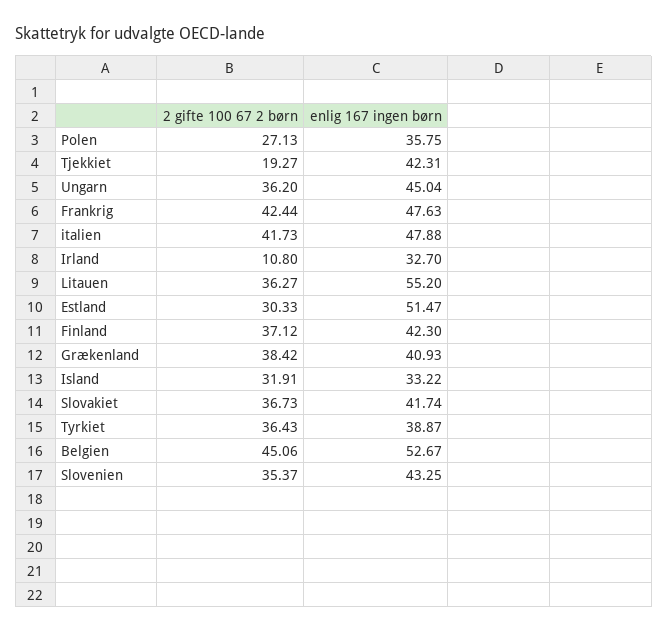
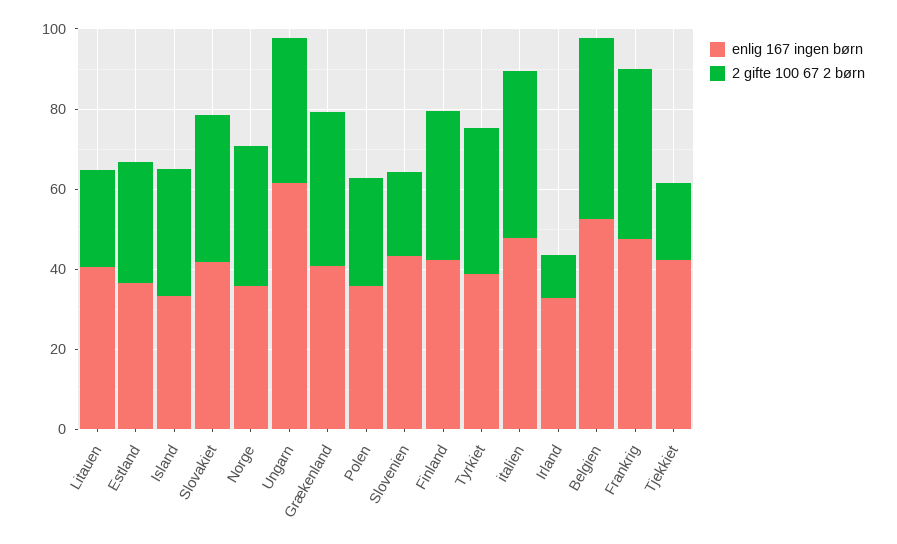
enlig 167 ingen børn, Ungarn: 45.04 -> 60
2 gifte 100 67 2 børn, Litauen: 36.27 -> 25
enlig 167 ingen børn, Litauen: 55.2 -> 40
enlig 167 ingen børn, Estland: 51.47 -> 35
2 gifte 100 67 2 børn, Slovenien: 35.37 -> 20
enlig 167 ingen børn, Norge: none -> 35
2 gifte 100 67 2 børn, Norge: none -> 35

